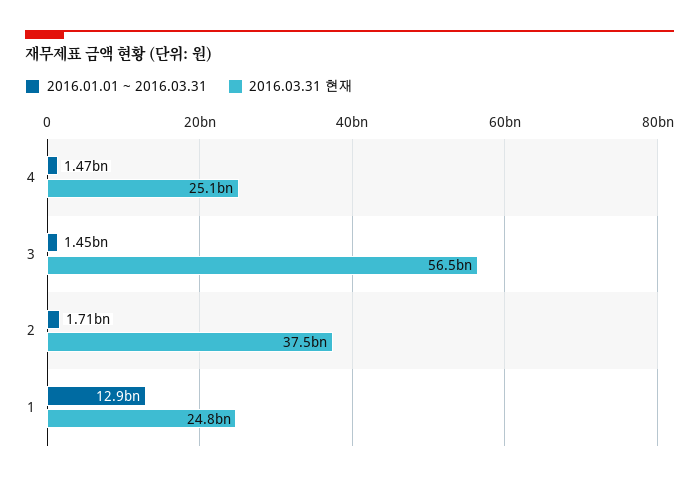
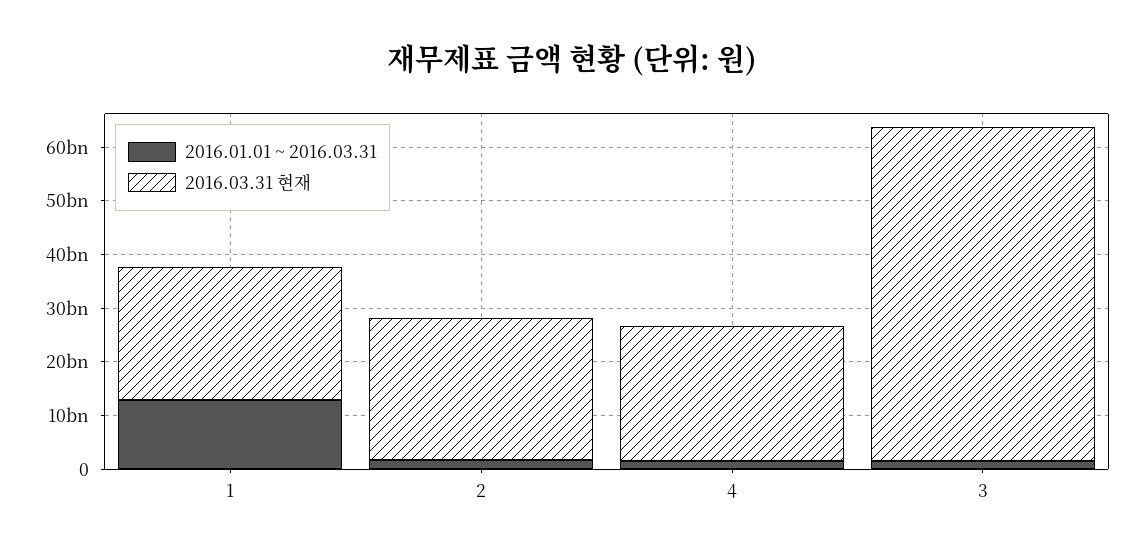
2016.03.31 현재, 3: 56500000000 -> 62000000000
2016.03.31 현재, 2: 37500000000 -> 26000000000

